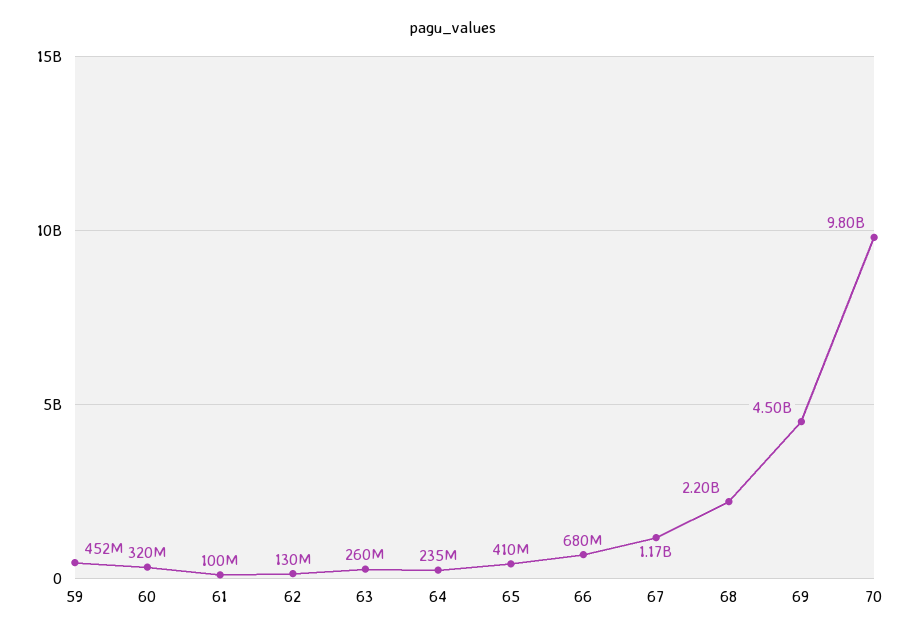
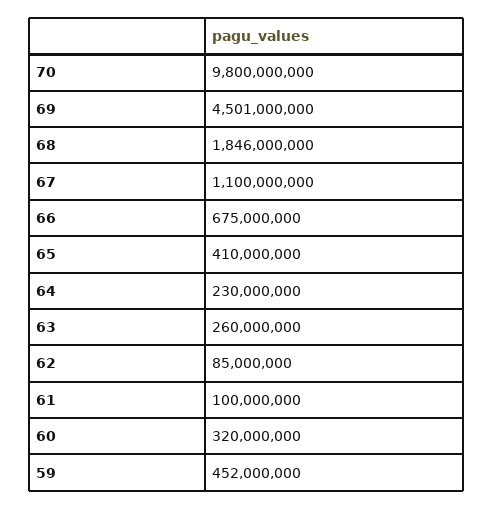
62: 130000000 -> 85000000
64: 235000000 -> 230000000
66: 680000000 -> 675000000
67: 1170000000 -> 1100000000
68: 2200000000 -> 1846000000

